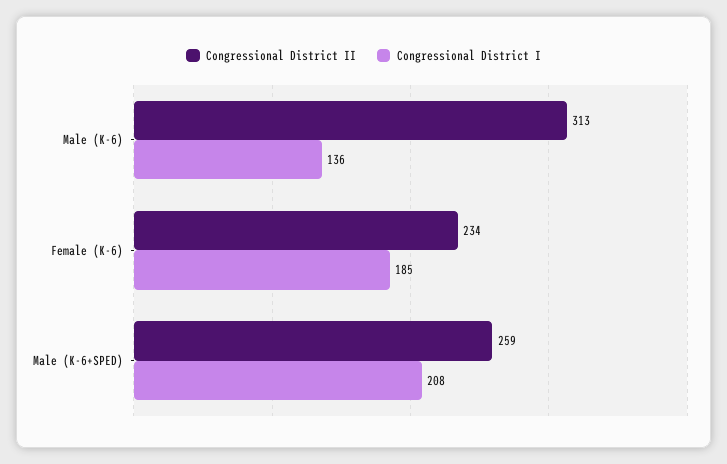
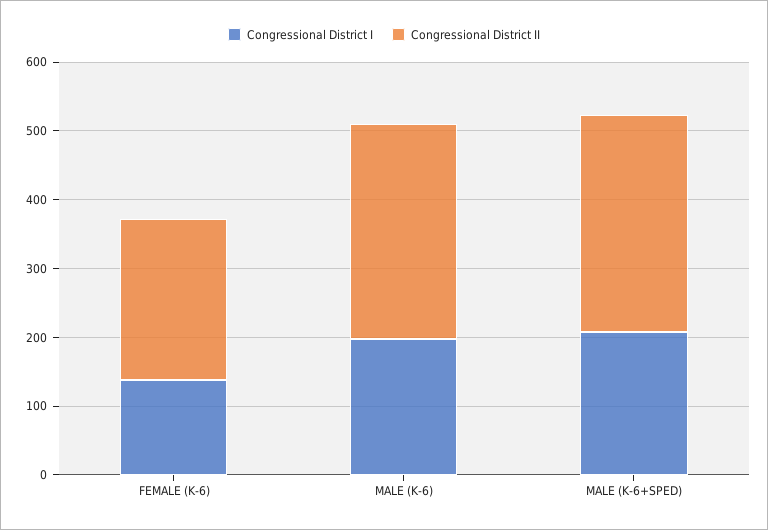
Congressional District I, Male (K-6): 136 -> 200
Congressional District I, Female (K-6): 185 -> 140
Congressional District II, Male (K-6+SPED): 259 -> 320

